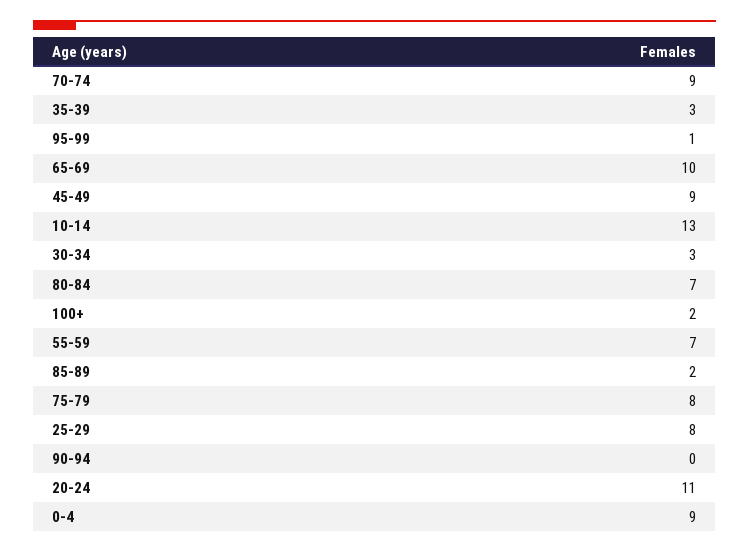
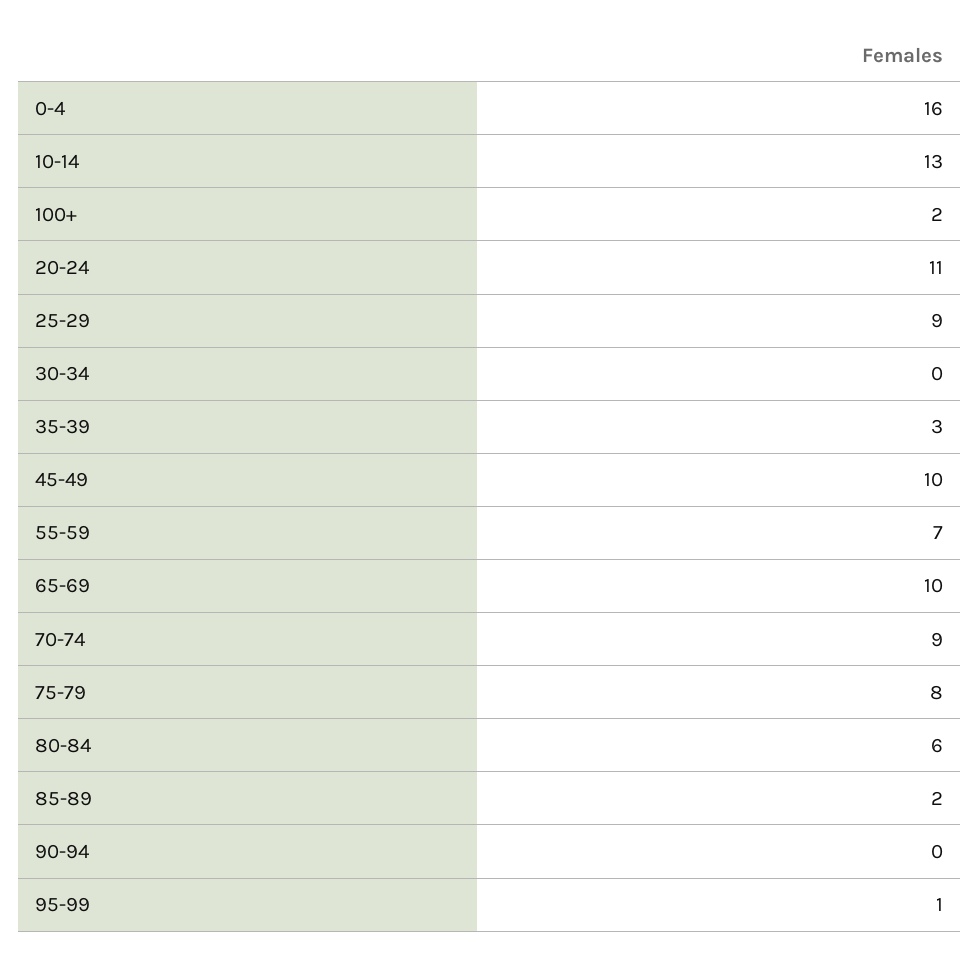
45-49: 9 -> 10
30-34: 3 -> 0
80-84: 7 -> 6
25-29: 8 -> 9
0-4: 9 -> 16

